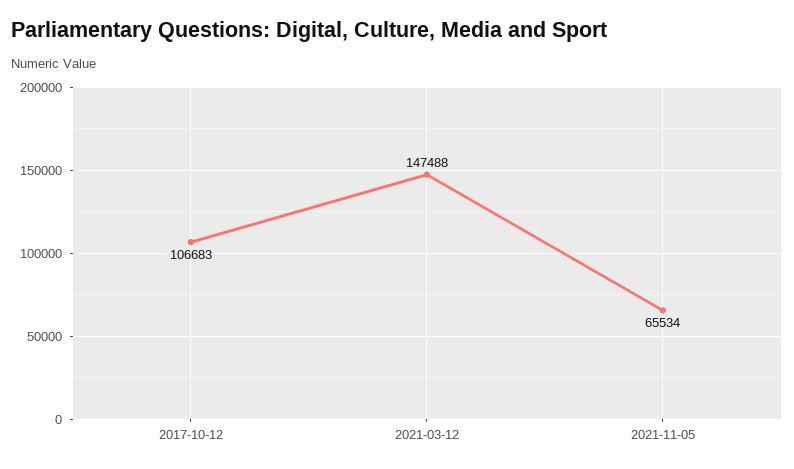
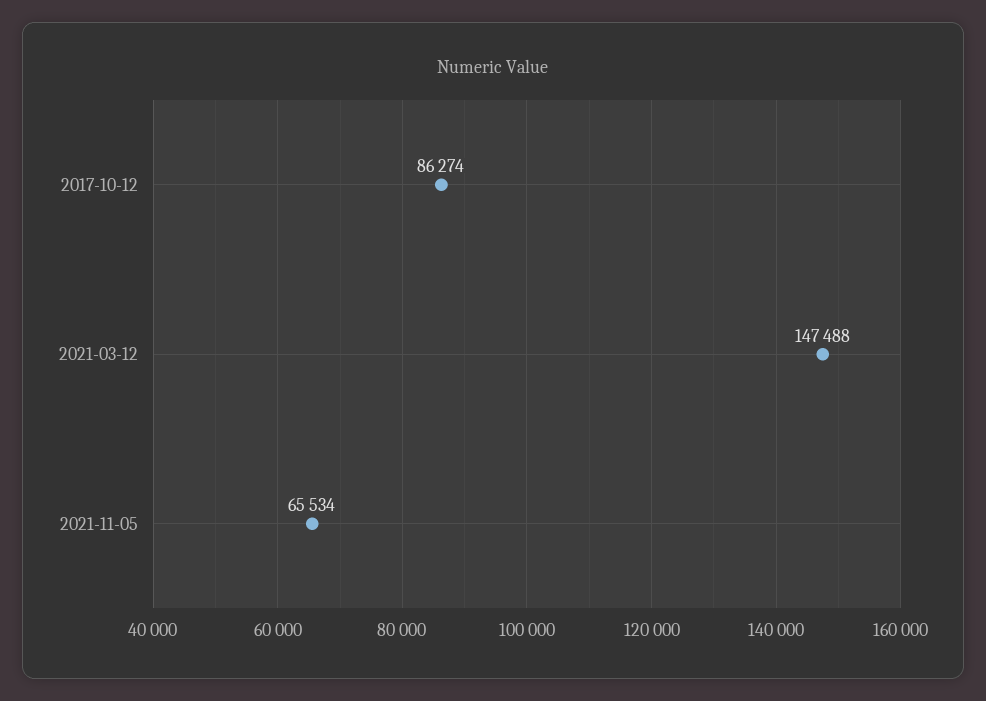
2017-10-12: 106683 -> 86274

